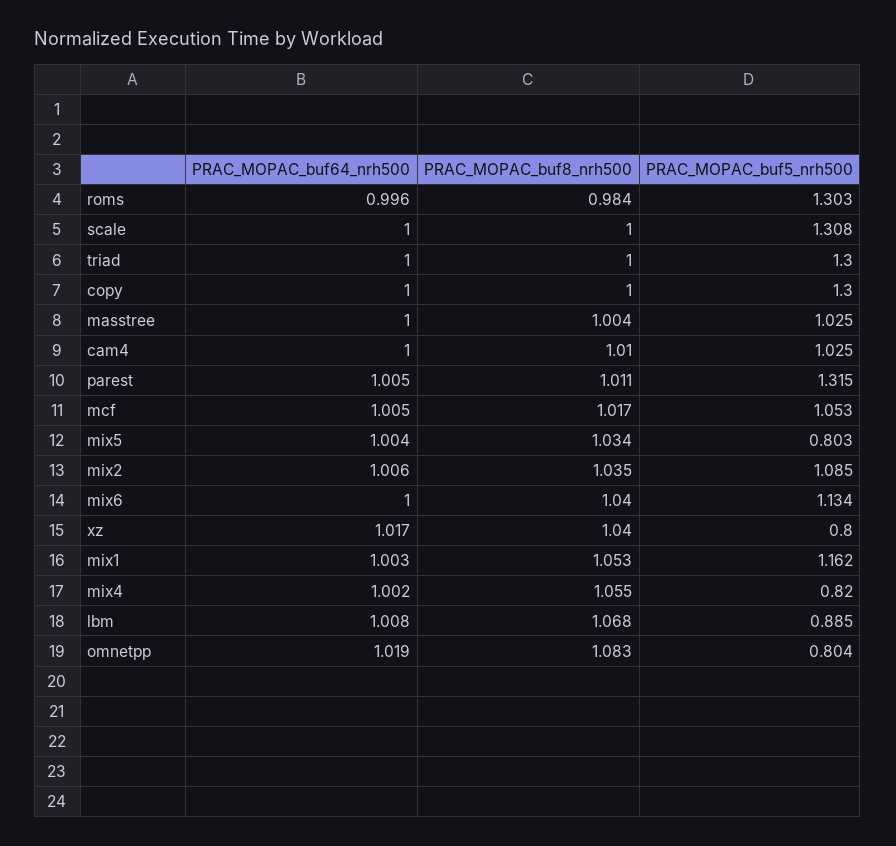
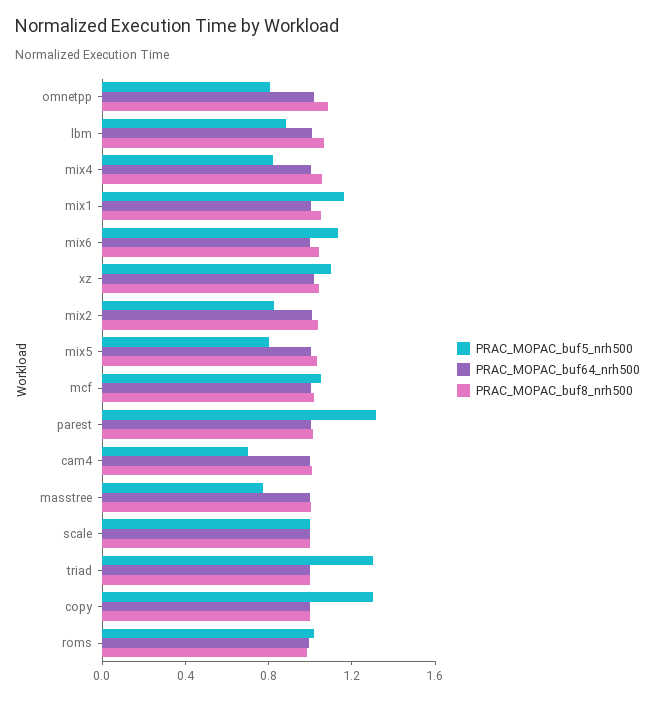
PRAC_MOPAC_buf5_nrh500, roms: 1.303 -> 1
PRAC_MOPAC_buf5_nrh500, scale: 1.308 -> 1
PRAC_MOPAC_buf5_nrh500, masstree: 1.025 -> 0.8
PRAC_MOPAC_buf5_nrh500, cam4: 1.025 -> 0.7
PRAC_MOPAC_buf5_nrh500, mix2: 1.085 -> 0.8
PRAC_MOPAC_buf5_nrh500, xz: 0.8 -> 1.1

